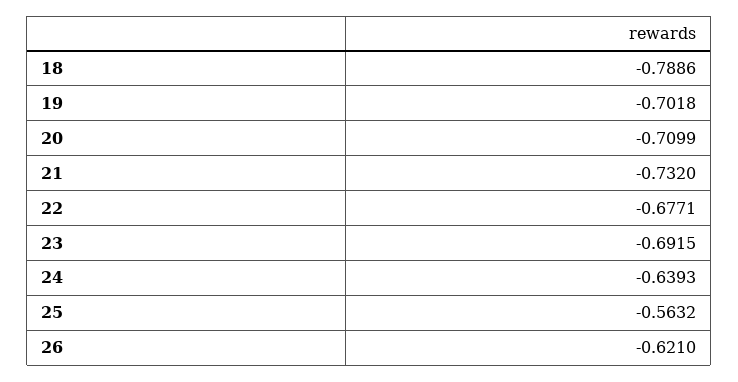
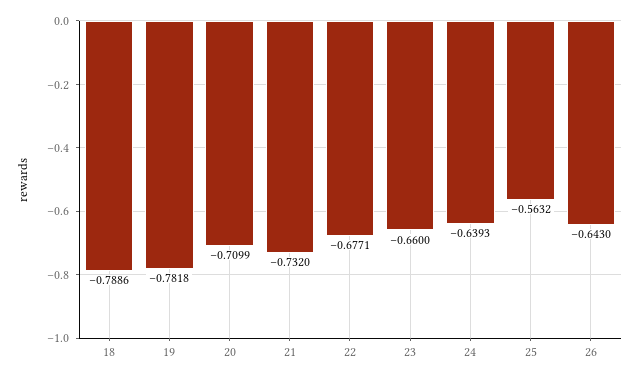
19: -0.7018 -> -0.7818
23: -0.6915 -> -0.66
26: -0.621 -> -0.643

